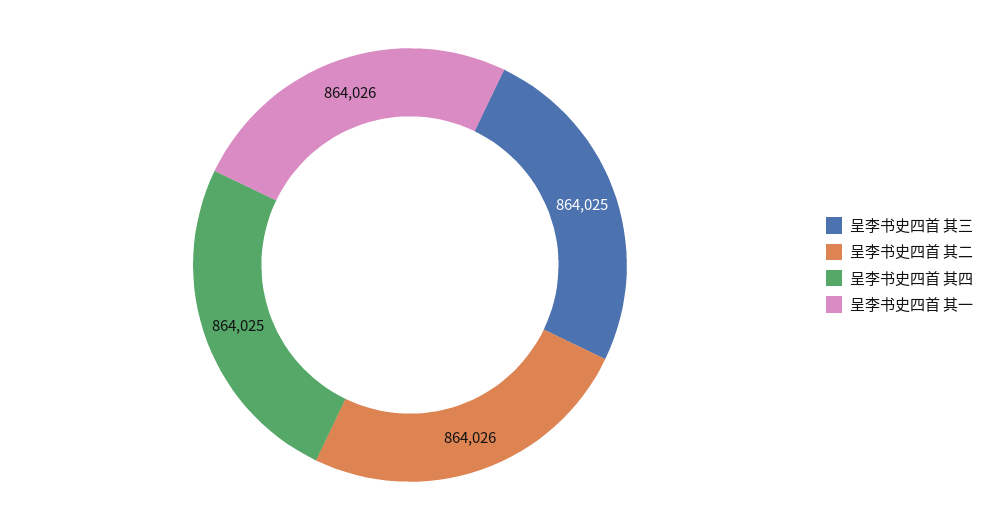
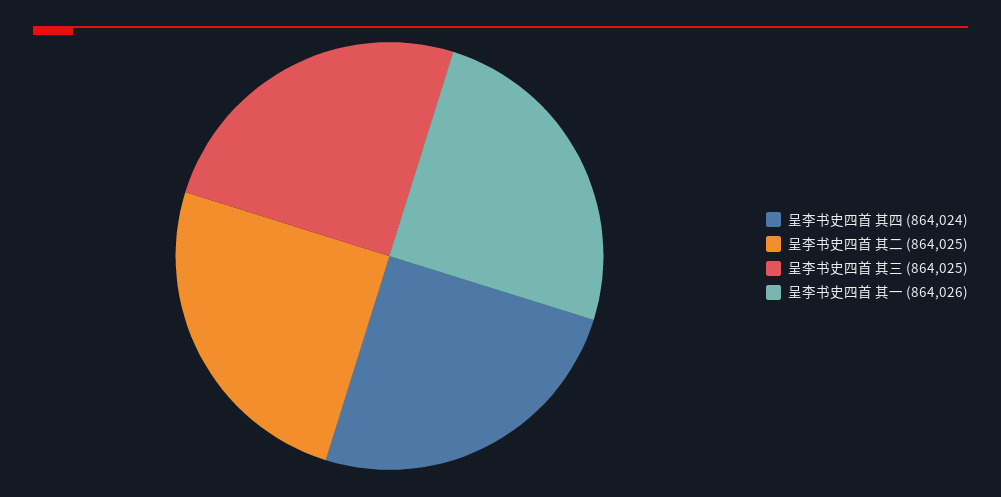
呈李书史四首 其二: 864026 -> 864025
呈李书史四首 其四: 864025 -> 864024

